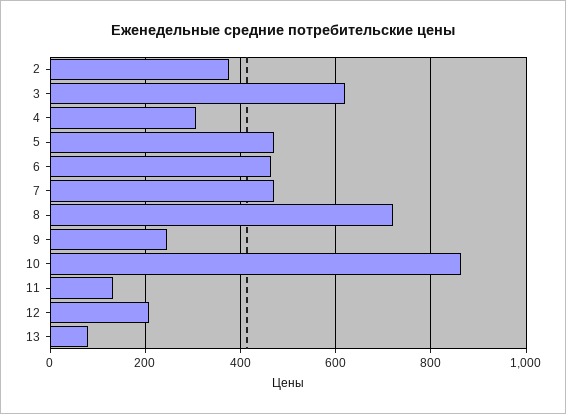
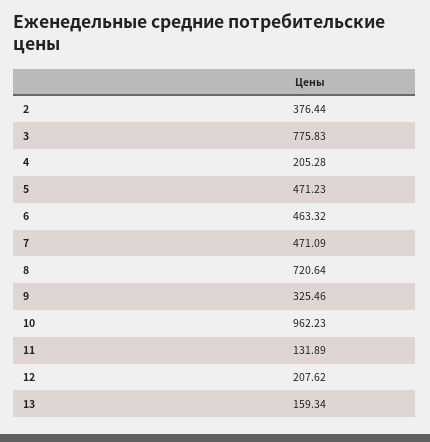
3: 620 -> 775.83
4: 300 -> 205.28
9: 240 -> 325.46
10: 860 -> 962.23
13: 80 -> 159.34

